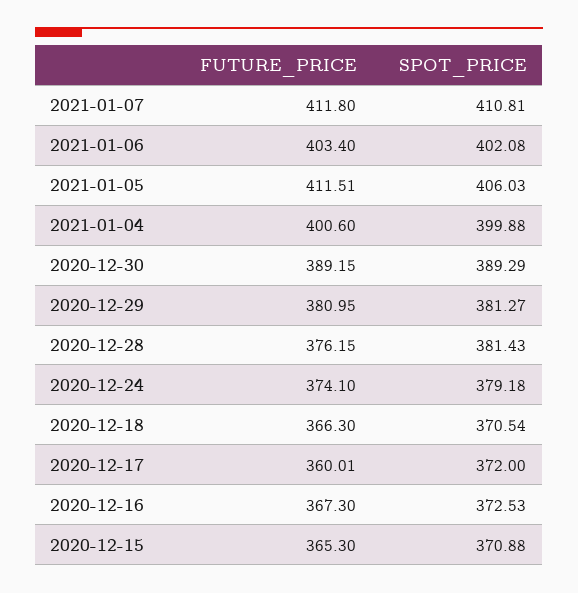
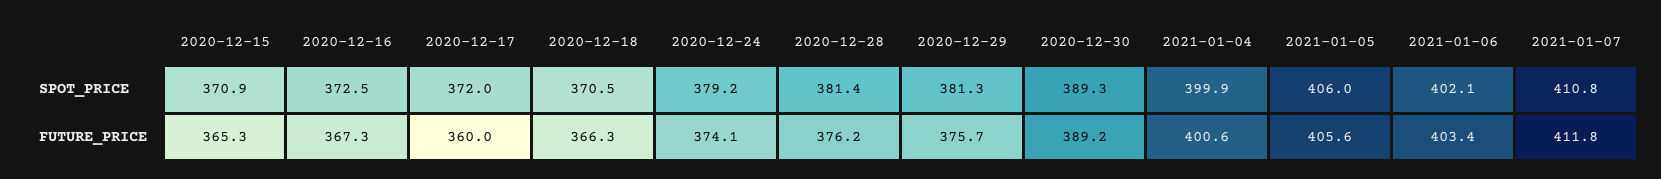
FUTURE_PRICE, 2021-01-05: 411.51 -> 405.6
FUTURE_PRICE, 2020-12-29: 380.95 -> 375.7

